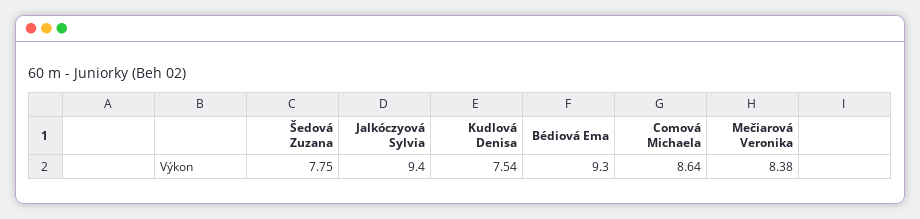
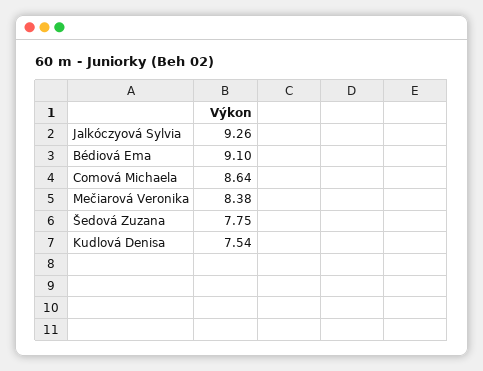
Jalkóczyová Sylvia: 9.4 -> 9.26
Bédiová Ema: 9.3 -> 9.1

